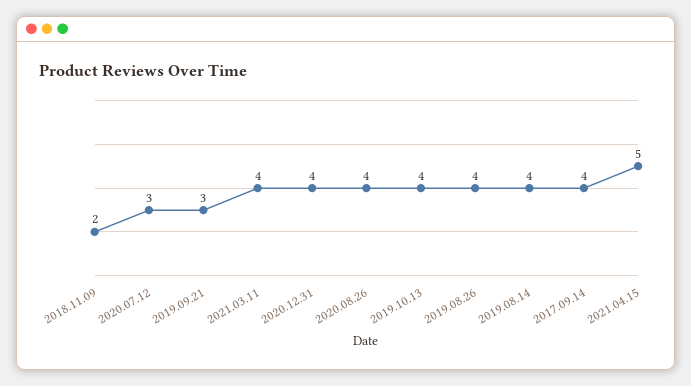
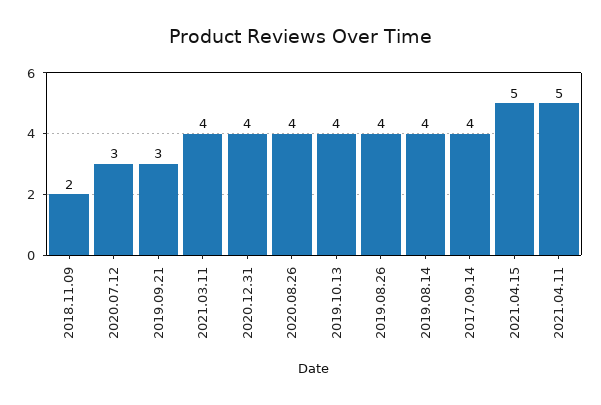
2021.04.11: none -> 5

